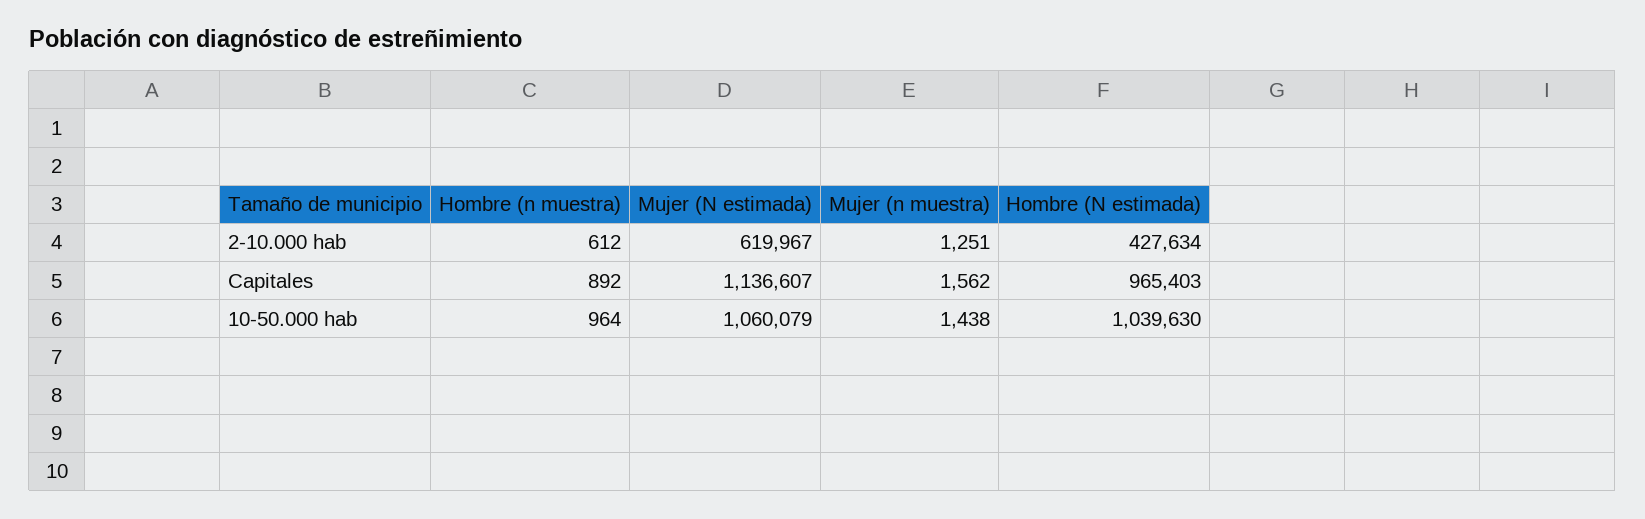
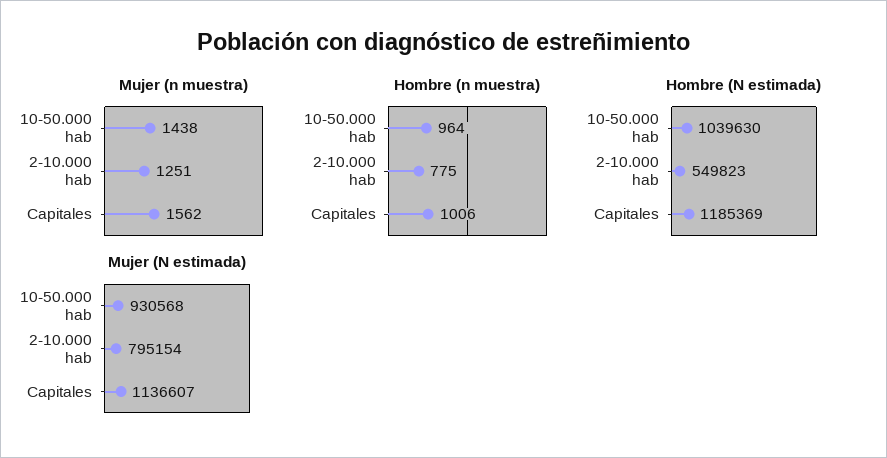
Hombre (n muestra), 2-10.000 hab: 612 -> 775
Mujer (N estimada), 2-10.000 hab: 619967 -> 795154
Hombre (N estimada), 2-10.000 hab: 427634 -> 549823
Hombre (n muestra), Capitales: 892 -> 1006
Hombre (N estimada), Capitales: 965403 -> 1185369
Mujer (N estimada), 10-50.000 hab: 1060079 -> 930568

